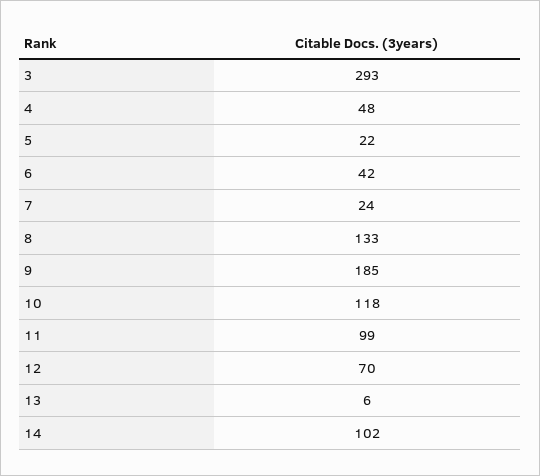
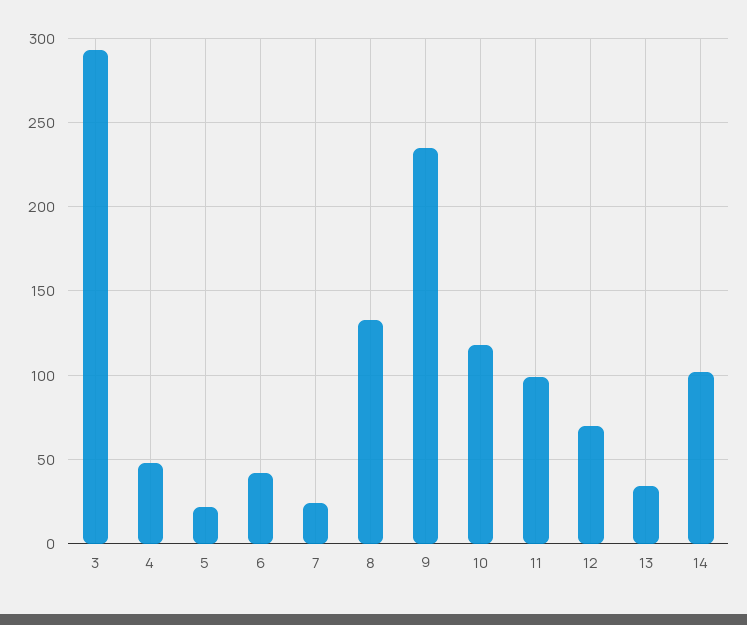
9: 185 -> 235
13: 6 -> 35

